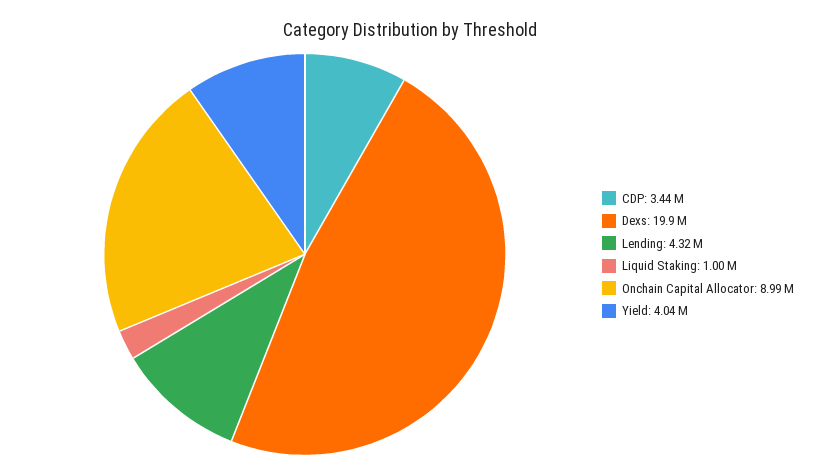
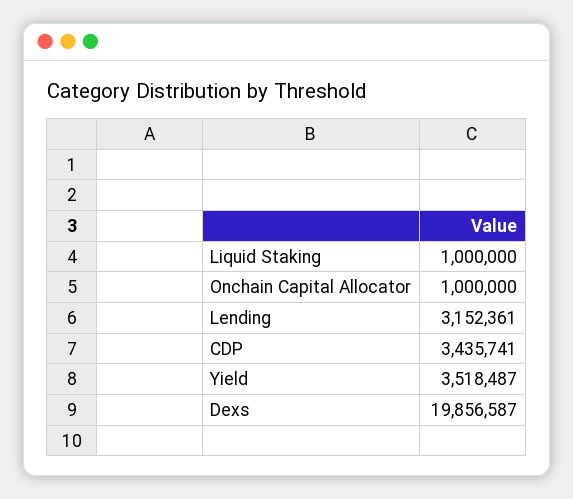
Lending: 4320000 -> 3152361
Onchain Capital Allocator: 8990000 -> 1000000
Yield: 4040000 -> 3518487

